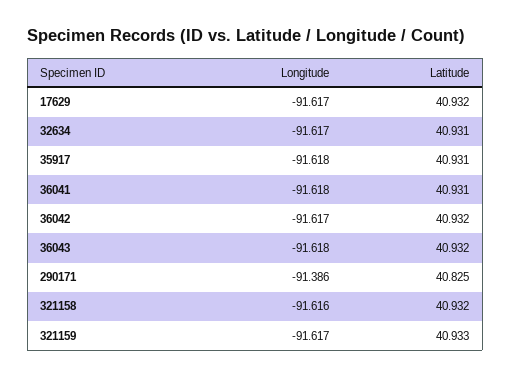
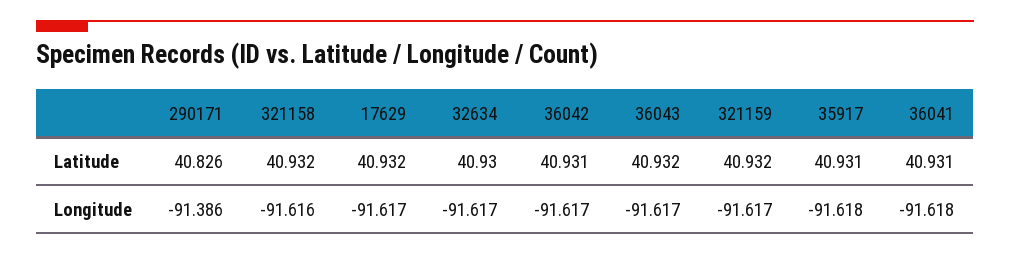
Latitude, 32634: 40.931 -> 40.93
Latitude, 36042: 40.932 -> 40.931
Longitude, 36043: -91.618 -> -91.617
Latitude, 290171: 40.825 -> 40.826
Latitude, 321159: 40.933 -> 40.932

